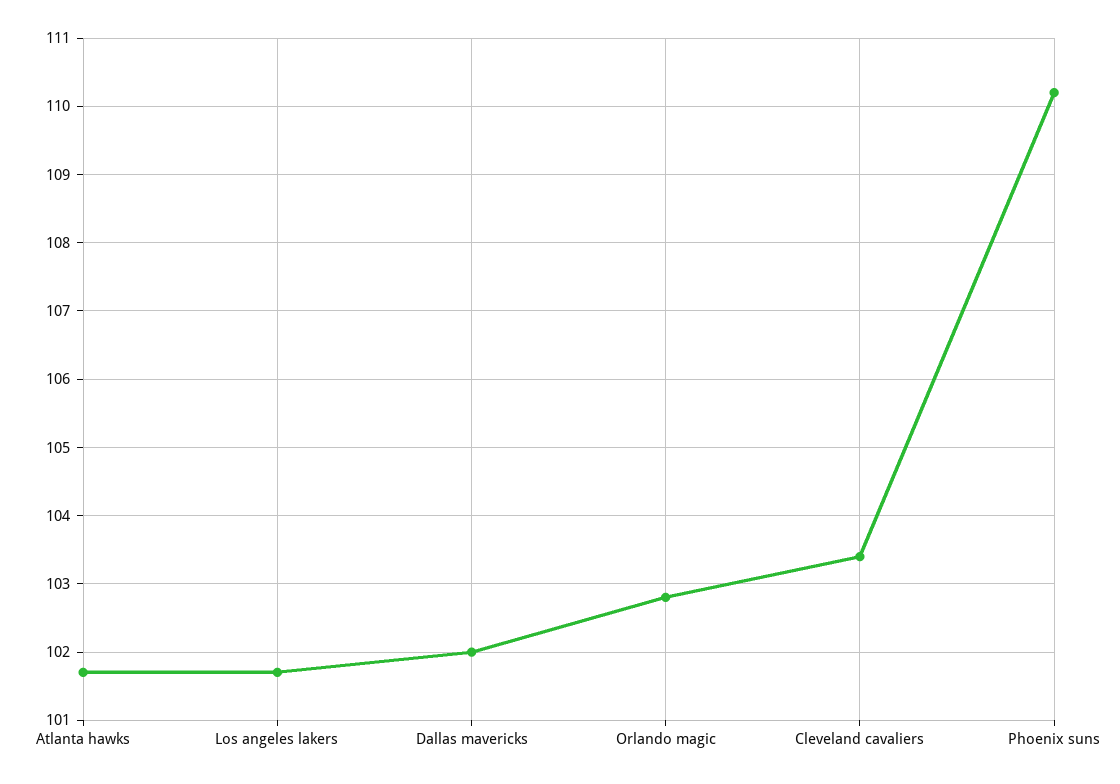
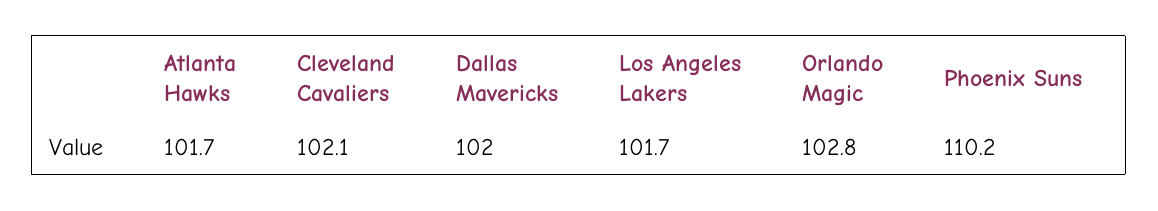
Cleveland cavaliers: 103.4 -> 102.1

